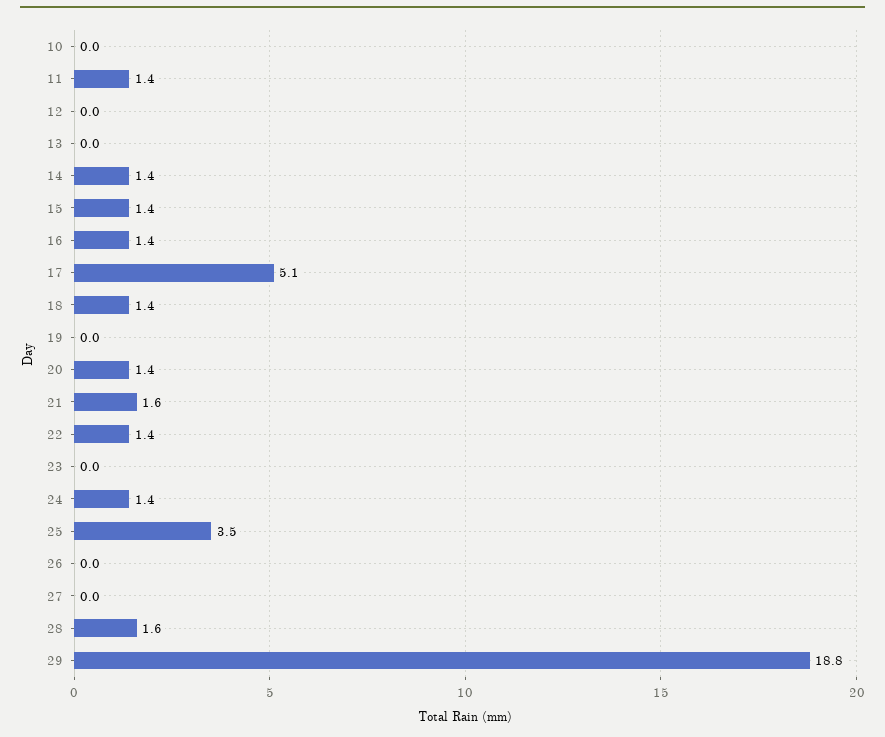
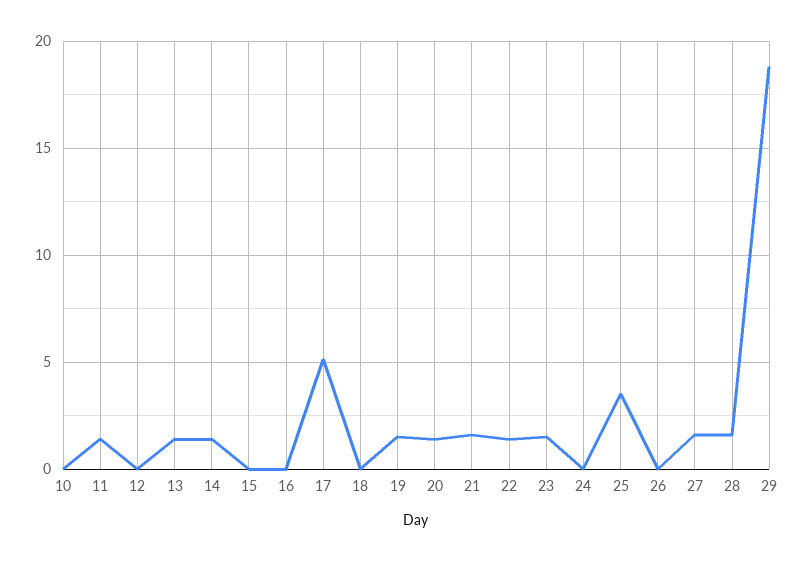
13: 0 -> 1.5
15: 1.4 -> 0
16: 1.4 -> 0
18: 1.4 -> 0
19: 0 -> 1.5
23: 0 -> 1.5
24: 1.4 -> 0
27: 0 -> 1.5

